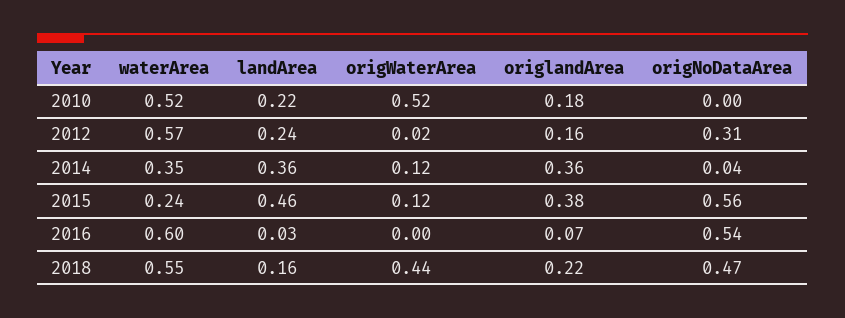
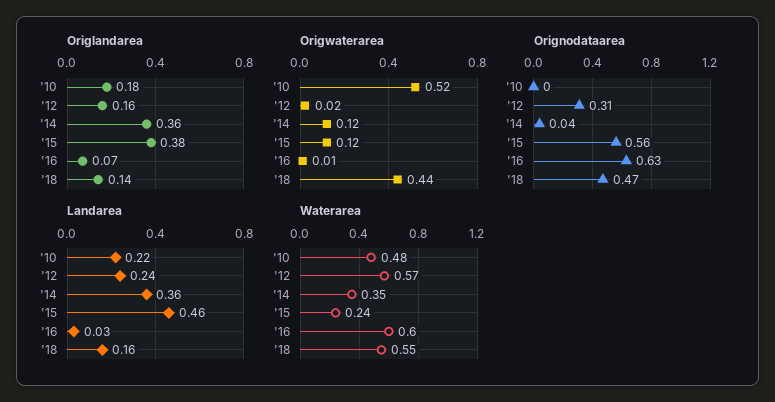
waterArea, 2010: 0.52 -> 0.48
origWaterArea, 2016: 0 -> 0.01
origNoDataArea, 2016: 0.54 -> 0.63
origlandArea, 2018: 0.22 -> 0.14

